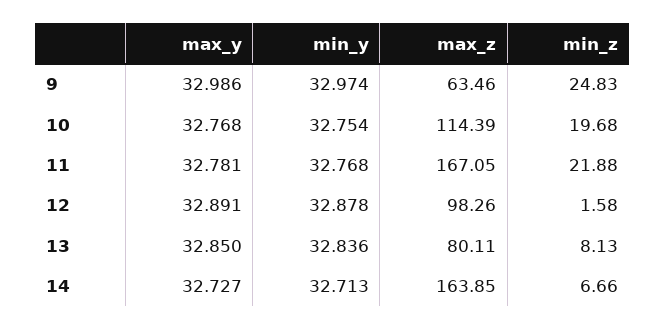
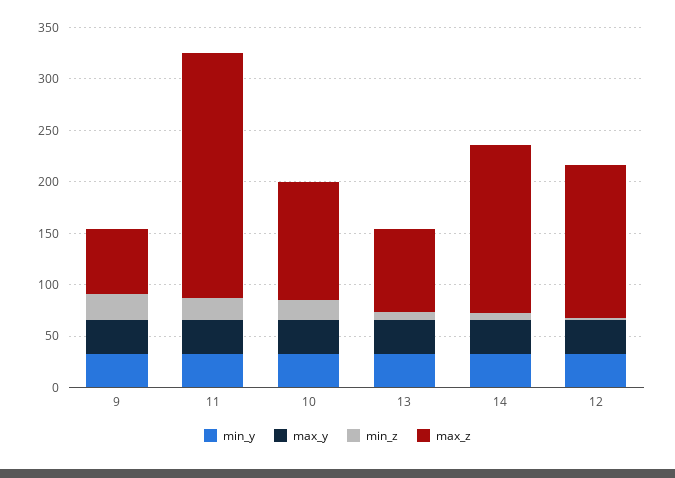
max_z, 11: 167.05 -> 240
max_z, 12: 98.26 -> 150

